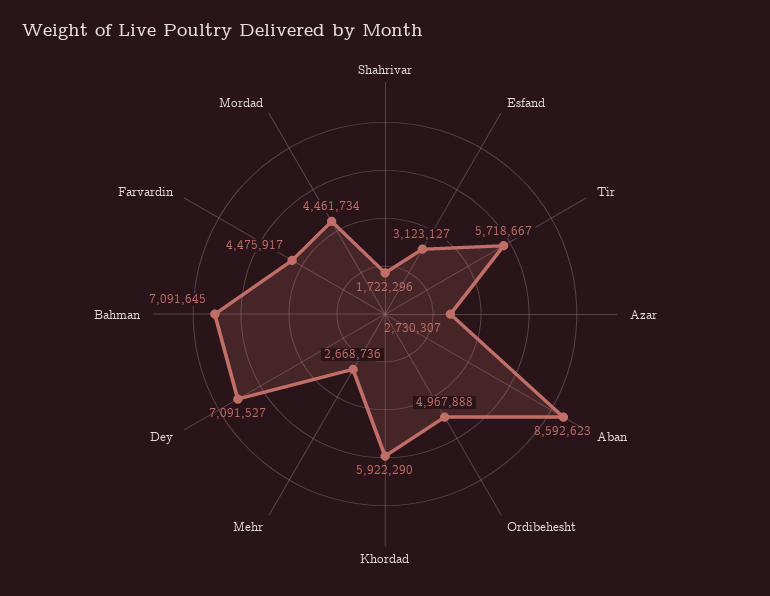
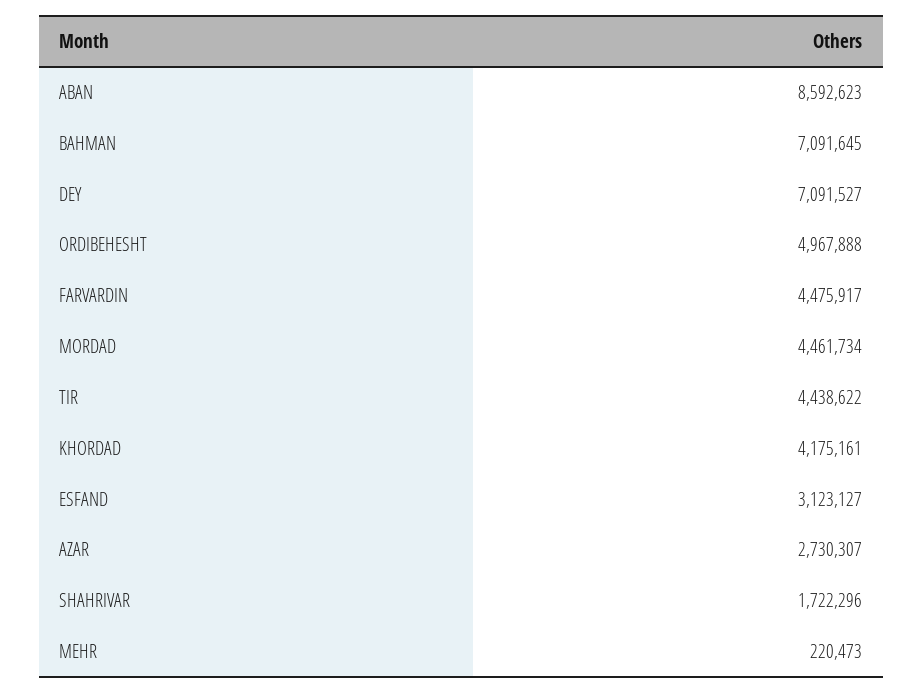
Tir: 5718667 -> 4438622
Khordad: 5922290 -> 4175161
Mehr: 2668736 -> 220473

